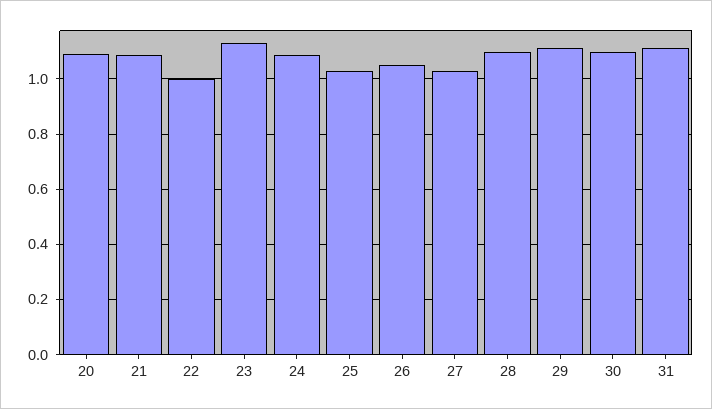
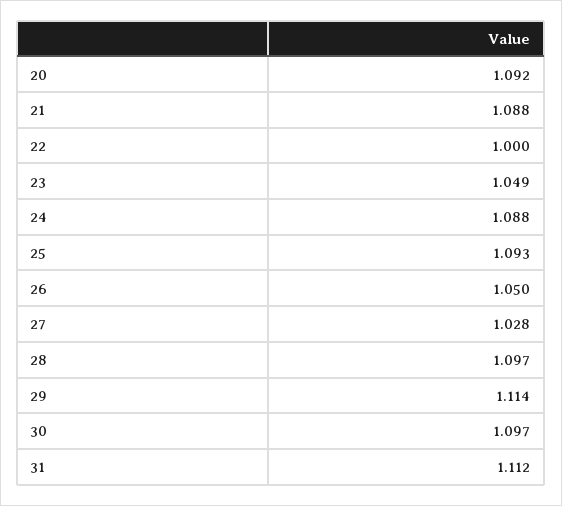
23: 1.125 -> 1.049
25: 1.025 -> 1.093

